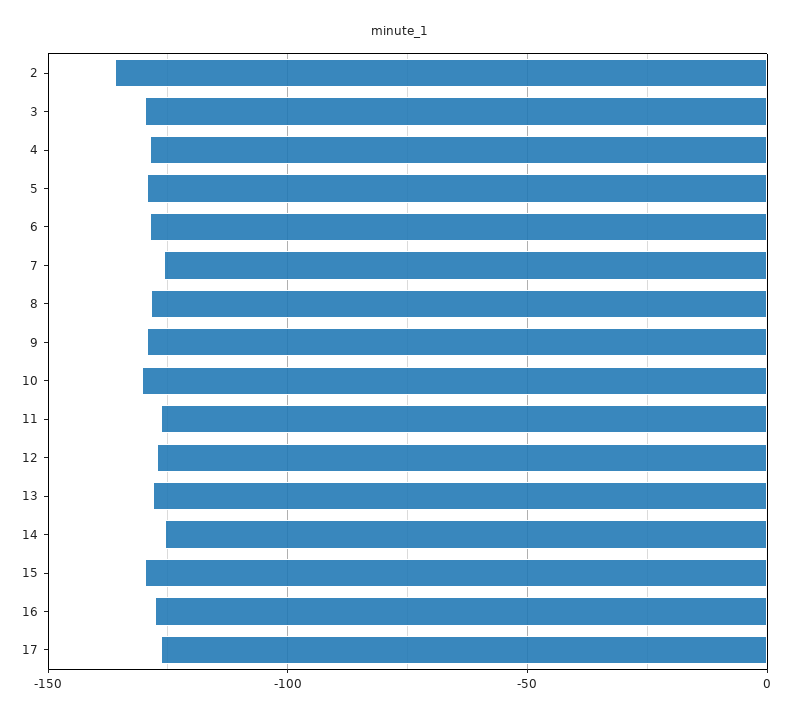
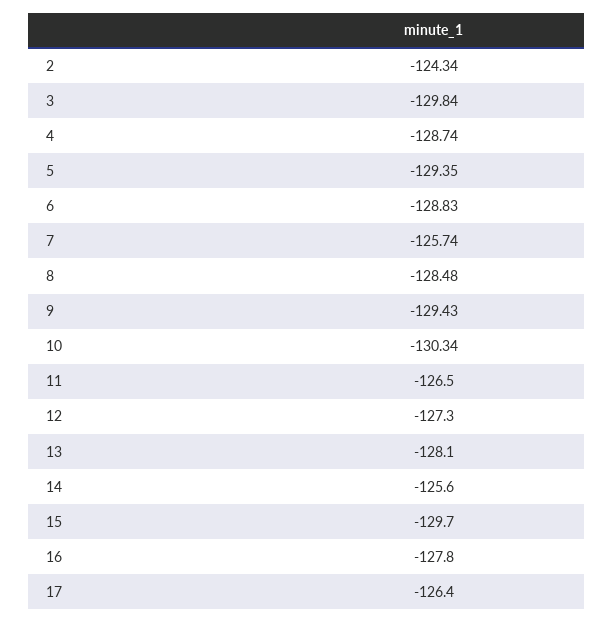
2: -135 -> -124.34

